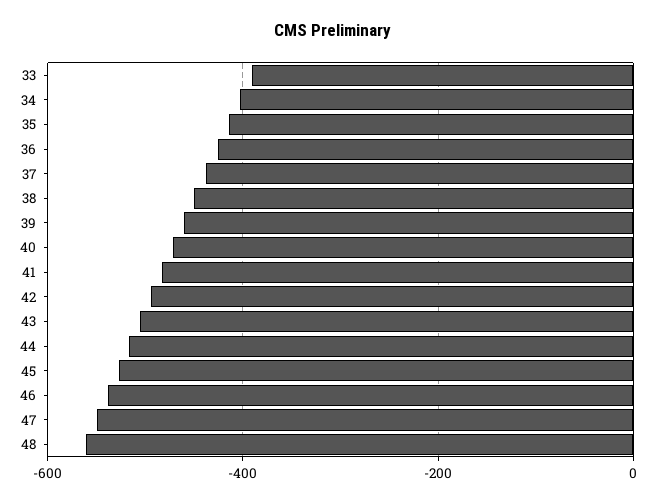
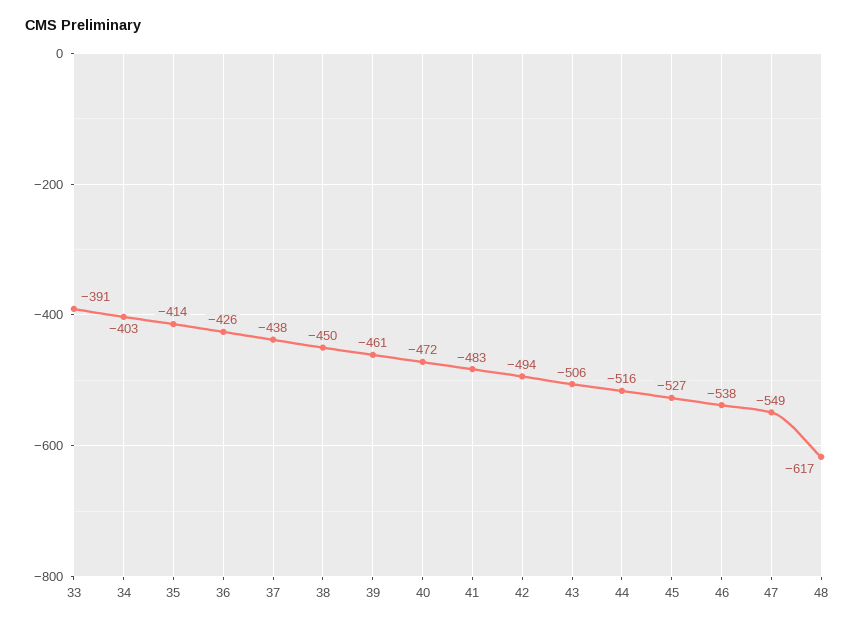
48: -560 -> -617

